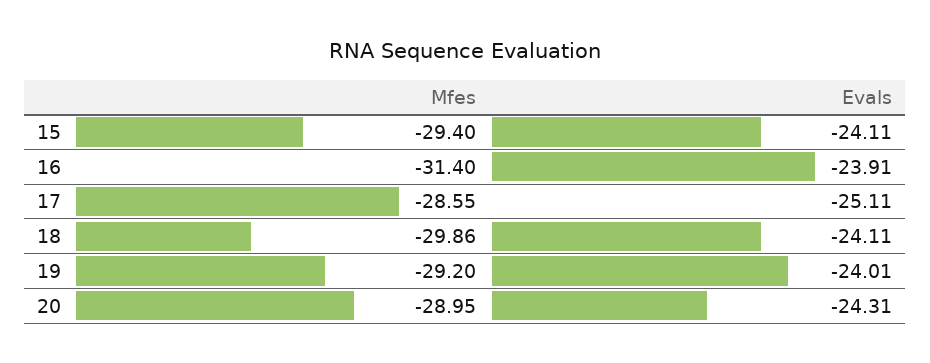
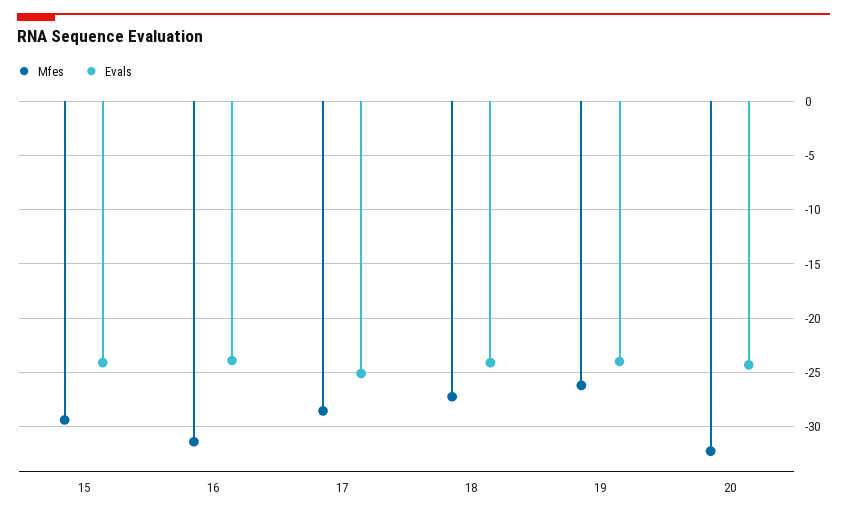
Mfes, 18: -29.86 -> -27
Mfes, 19: -29.2 -> -26
Mfes, 20: -28.95 -> -32

